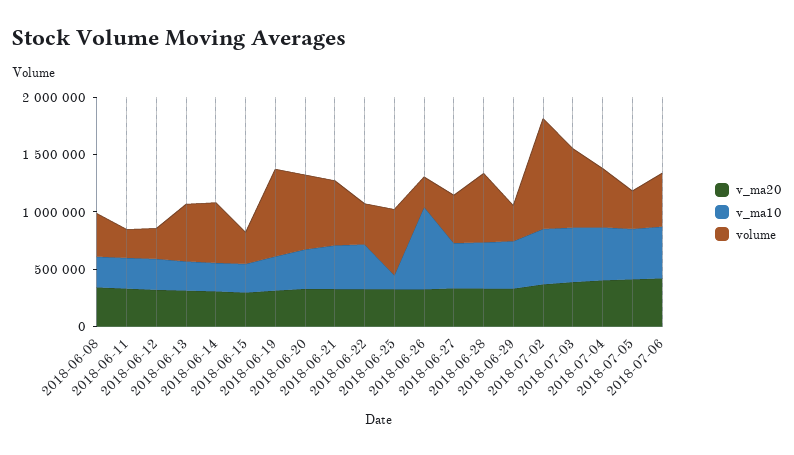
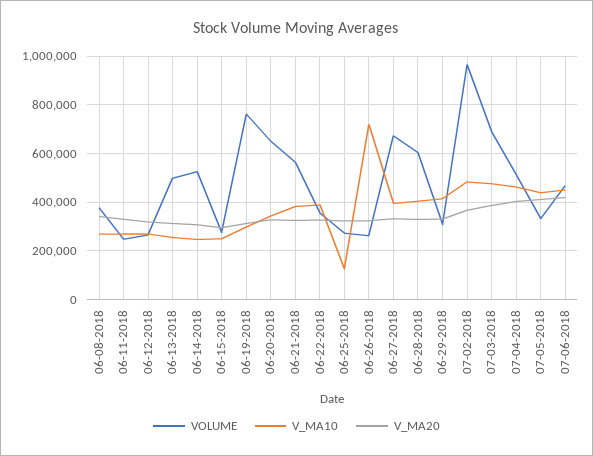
volume, 2018-06-25: 600000 -> 275000
volume, 2018-06-27: 400000 -> 675000

